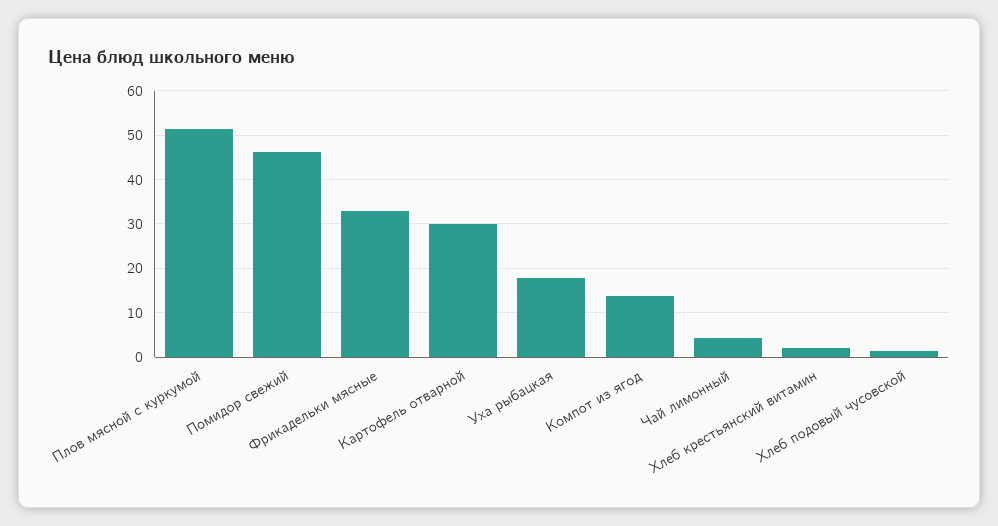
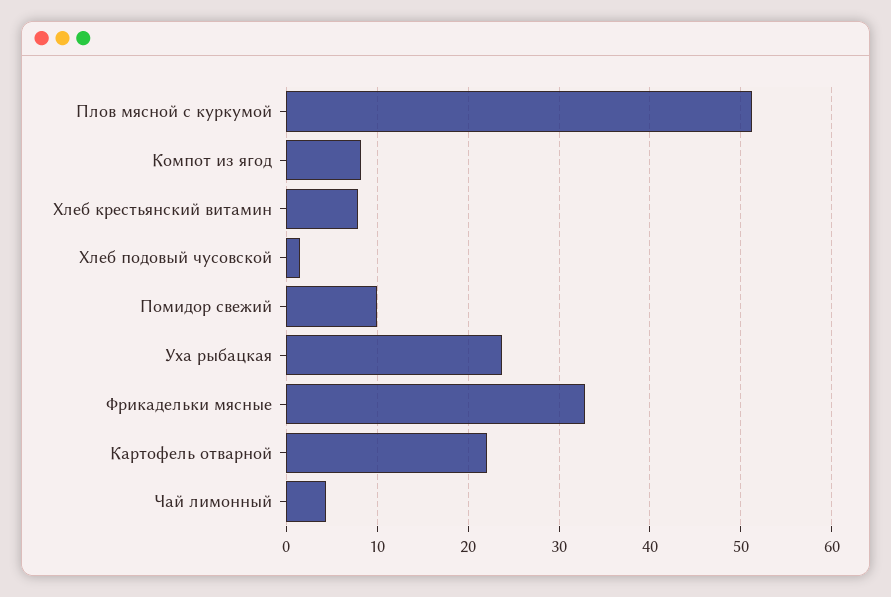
Помидор свежий: 46 -> 10
Картофель отварной: 30 -> 22
Уха рыбацкая: 18 -> 24
Компот из ягод: 14 -> 8
Хлеб крестьянский витамин: 2 -> 8

